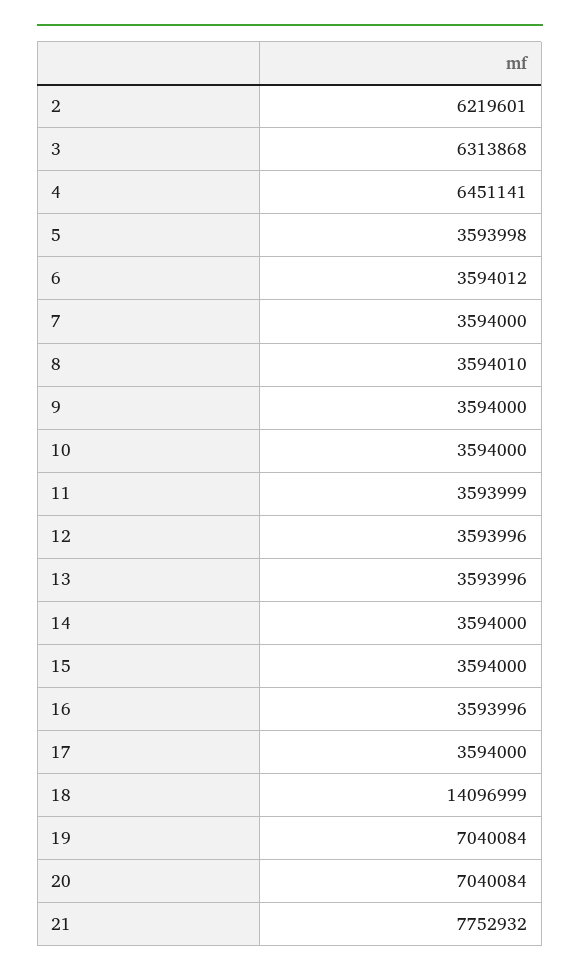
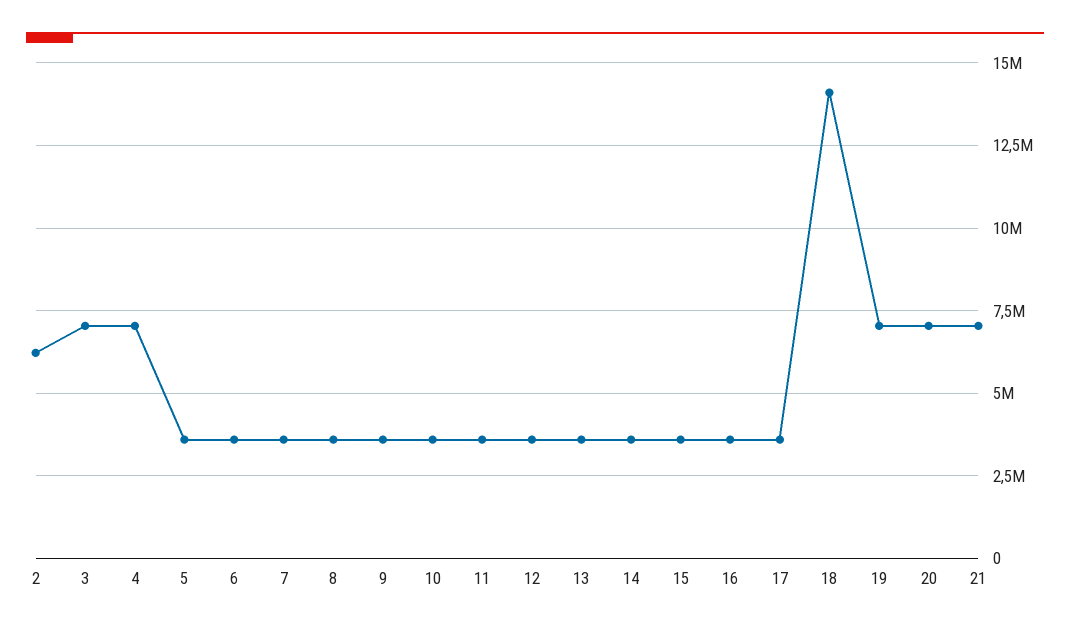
3: 6313868 -> 7000000
4: 6451141 -> 7000000
21: 7752932 -> 7000000

